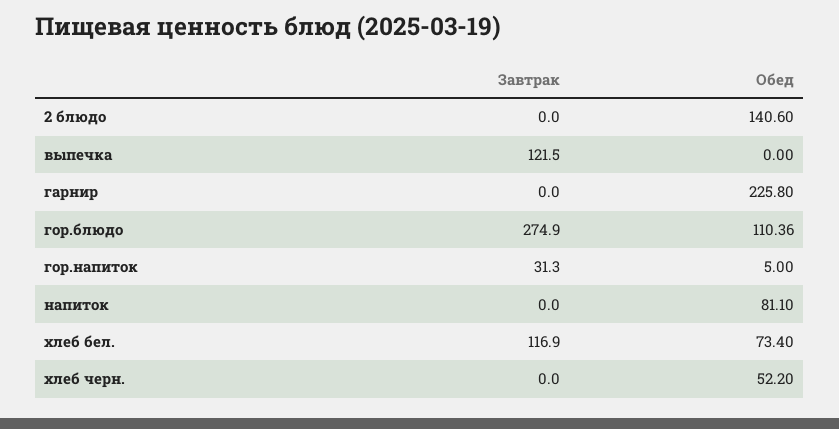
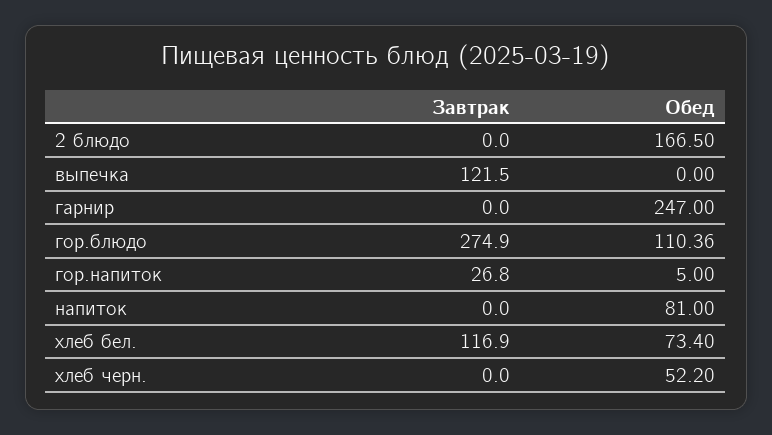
Обед, 2 блюдо: 140.6 -> 166.5
Обед, гарнир: 225.8 -> 247
Завтрак, гор.напиток: 31.3 -> 26.8
Обед, напиток: 81.1 -> 81

